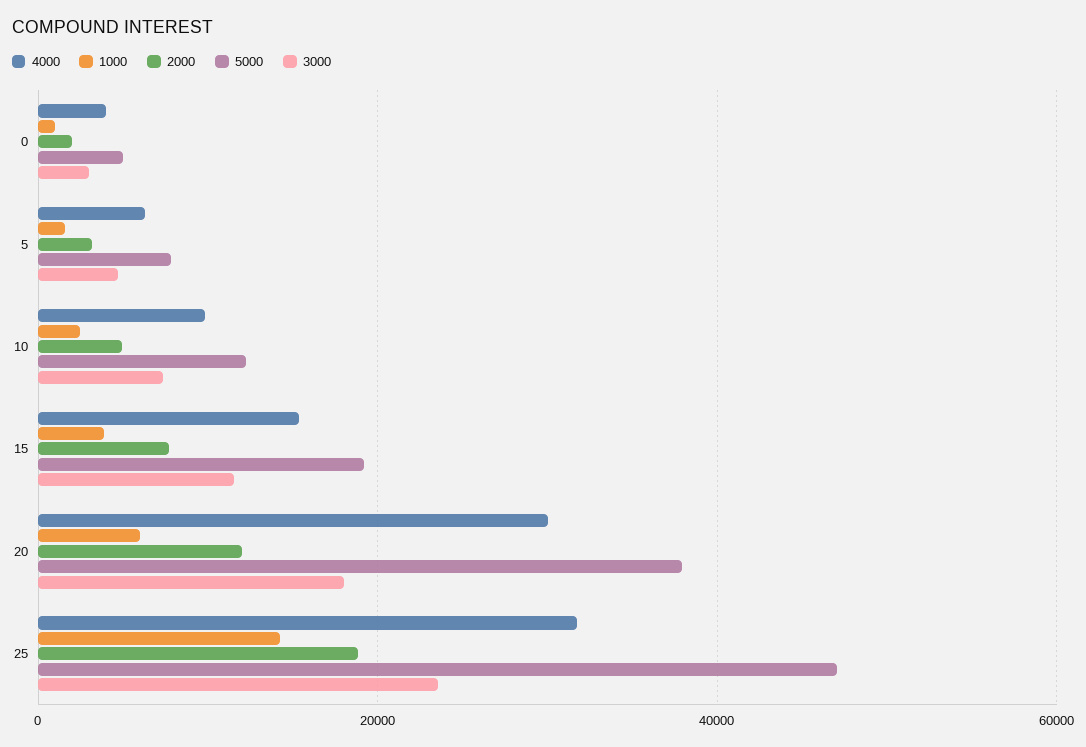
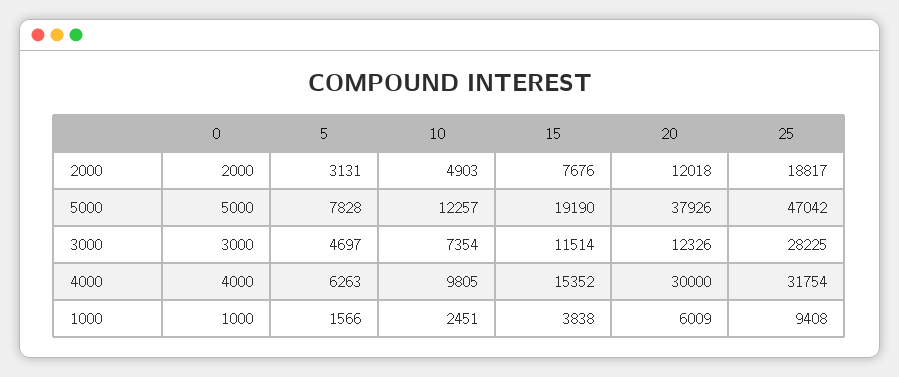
3000, 20: 18000 -> 12326
1000, 25: 14000 -> 9408
3000, 25: 24000 -> 28225

